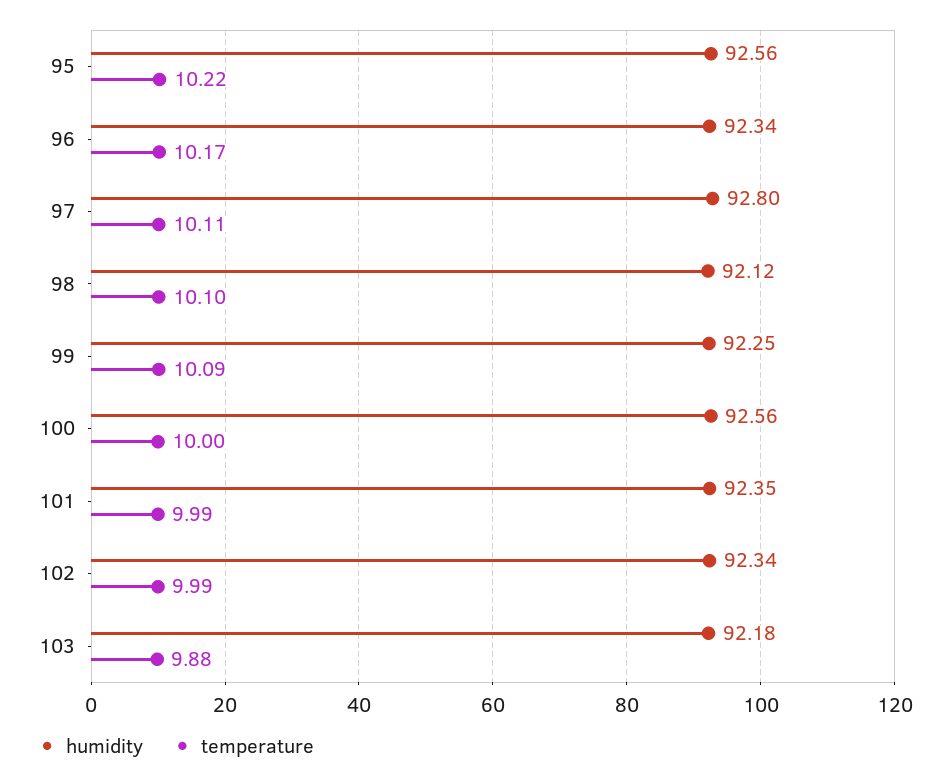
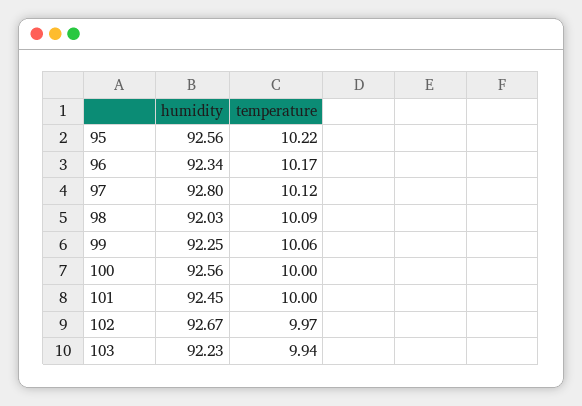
temperature, 97: 10.11 -> 10.12
humidity, 98: 92.12 -> 92.03
temperature, 98: 10.1 -> 10.09
temperature, 99: 10.09 -> 10.06
humidity, 101: 92.35 -> 92.45
temperature, 101: 9.99 -> 10
humidity, 102: 92.34 -> 92.67
temperature, 102: 9.99 -> 9.97
humidity, 103: 92.18 -> 92.23
temperature, 103: 9.88 -> 9.94

